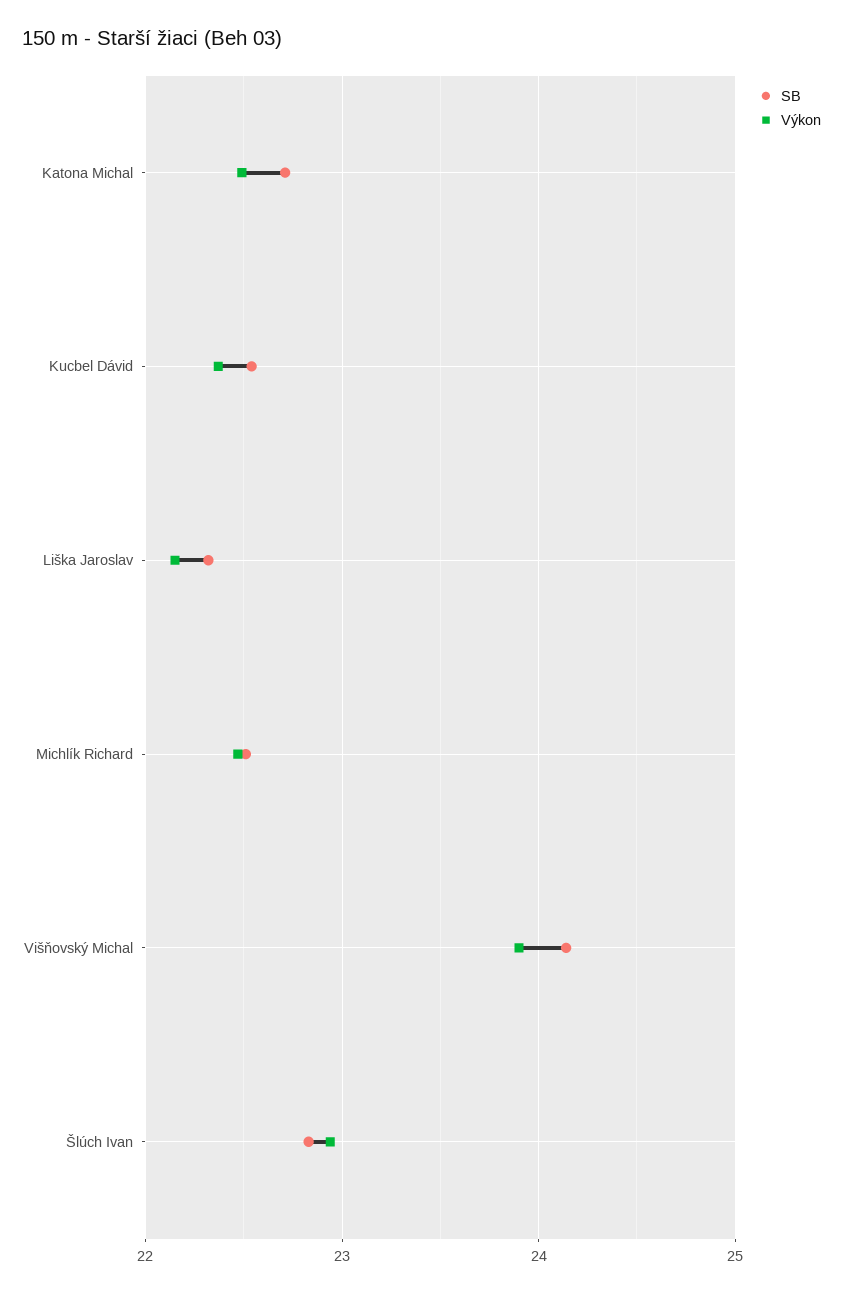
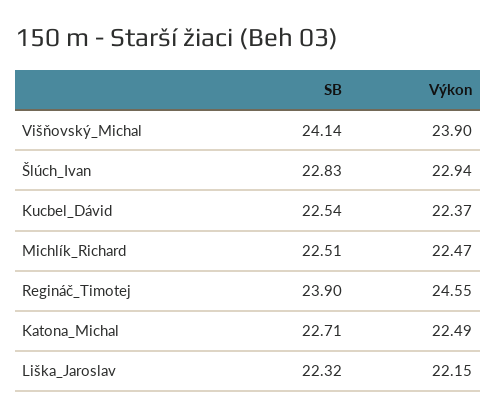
SB, Regináč_Timotej: none -> 23.9
Výkon, Regináč_Timotej: none -> 24.55

